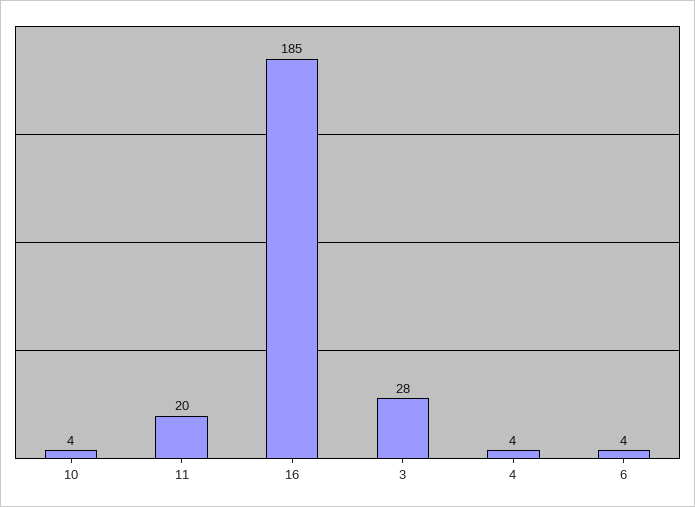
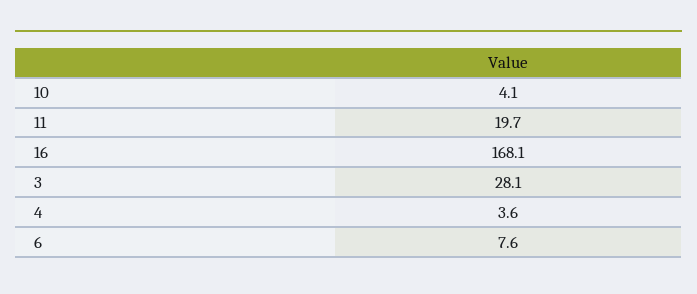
16: 185 -> 168.1
6: 4 -> 7.6

